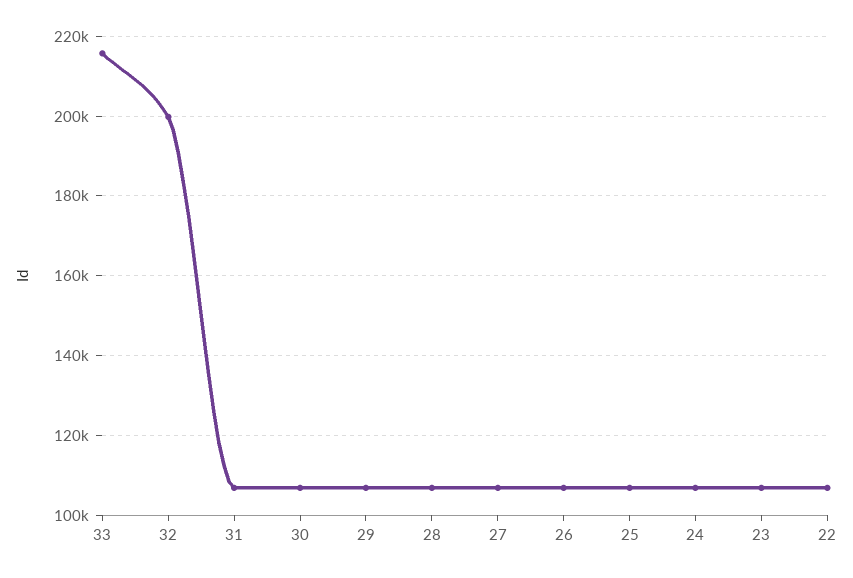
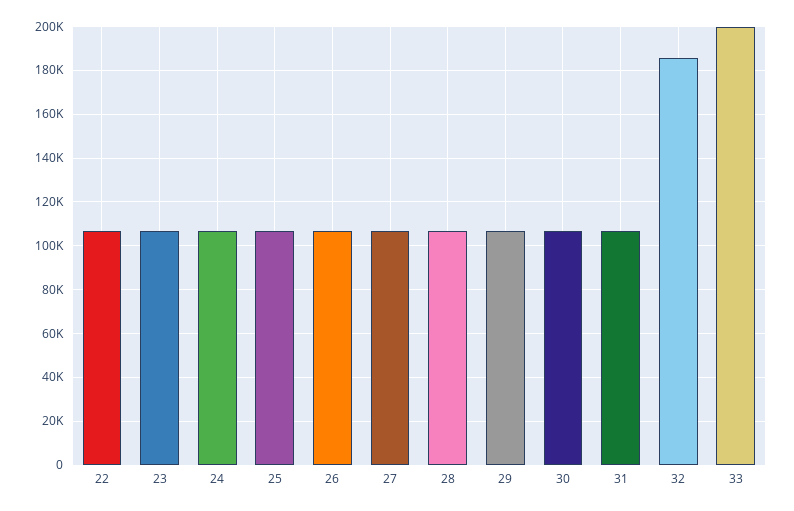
33: 216000 -> 200000
32: 200000 -> 185000

